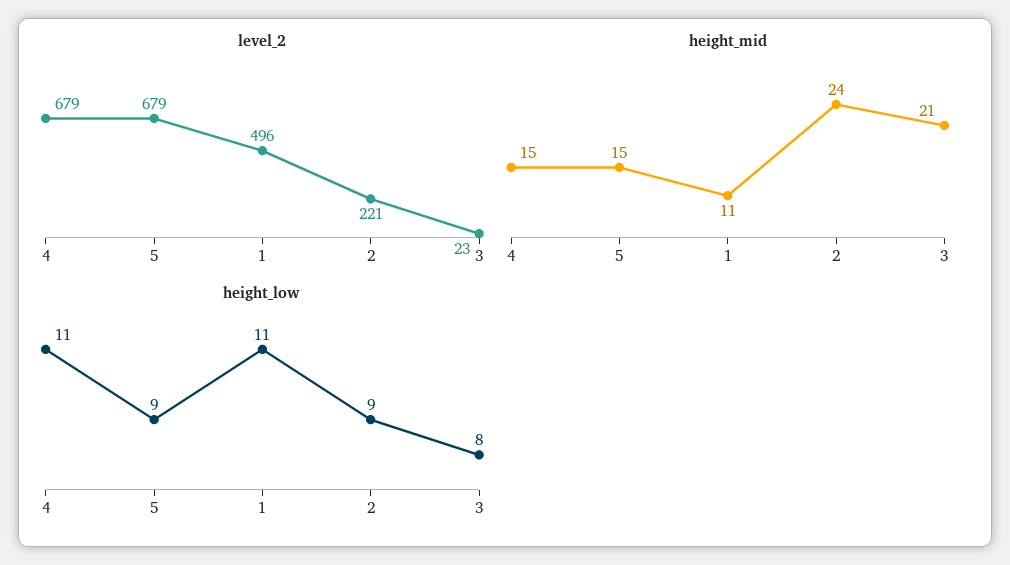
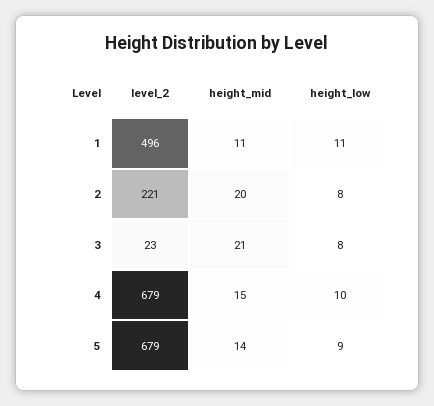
height_mid, 5: 15 -> 14
height_mid, 2: 24 -> 20
height_low, 4: 11 -> 10
height_low, 2: 9 -> 8

